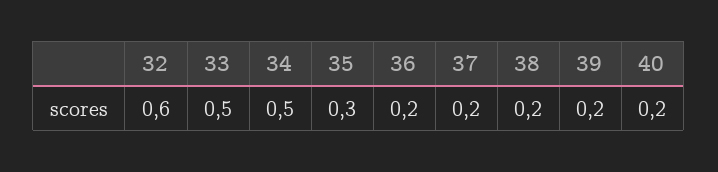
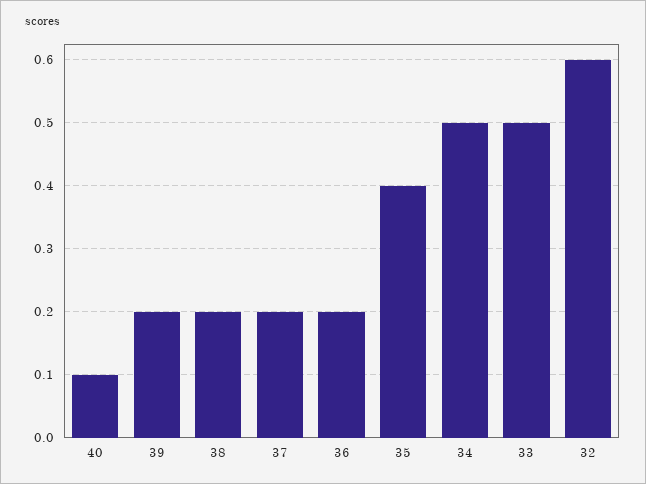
35: 0.3 -> 0.4
40: 0.2 -> 0.1

